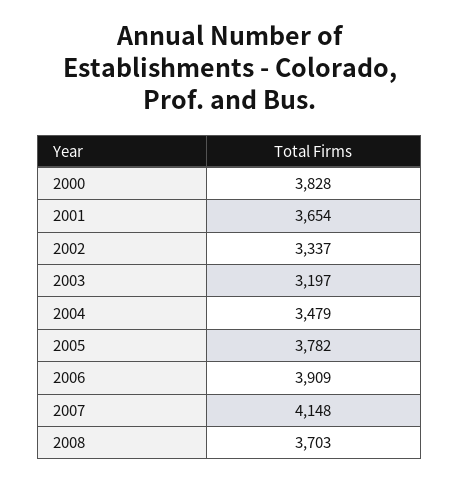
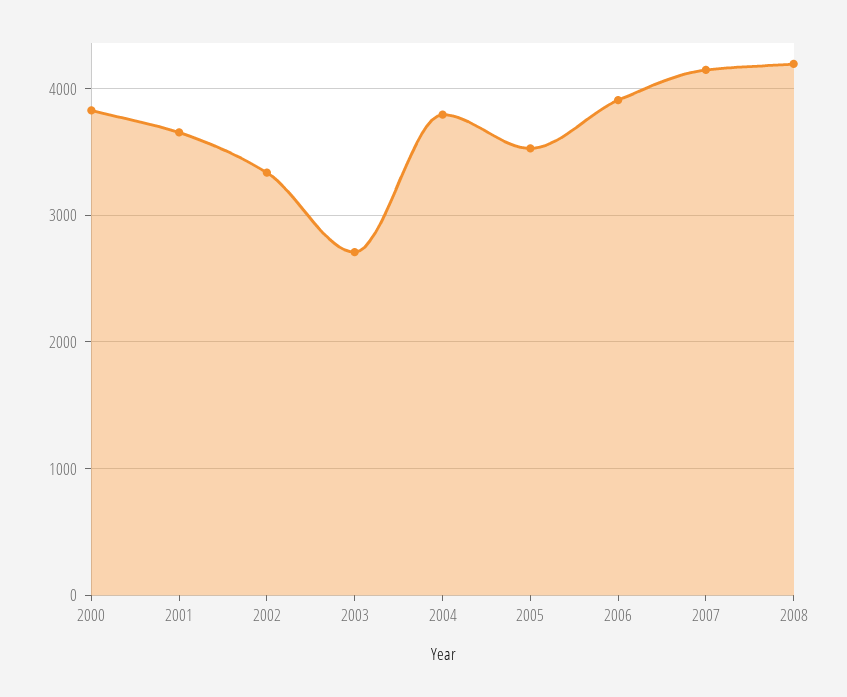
2003: 3197 -> 2700
2004: 3479 -> 3800
2005: 3782 -> 3500
2008: 3703 -> 4200

